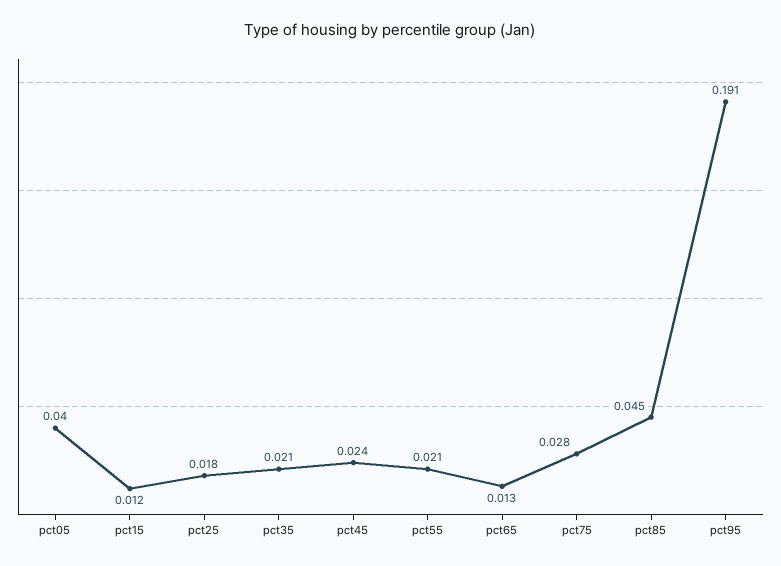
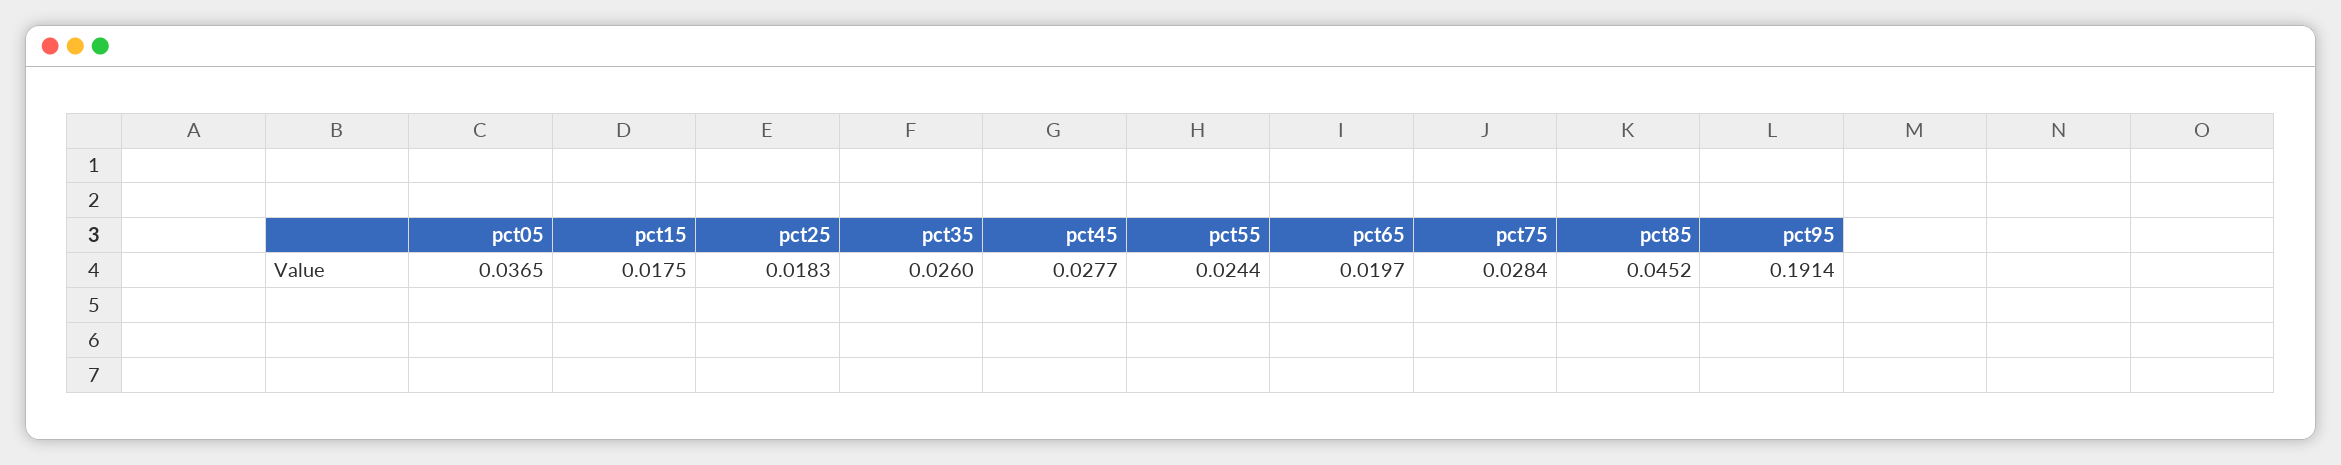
pct05: 0.04 -> 0.0365
pct15: 0.012 -> 0.0175
pct35: 0.021 -> 0.026
pct45: 0.024 -> 0.0277
pct55: 0.021 -> 0.0244
pct65: 0.013 -> 0.0197

